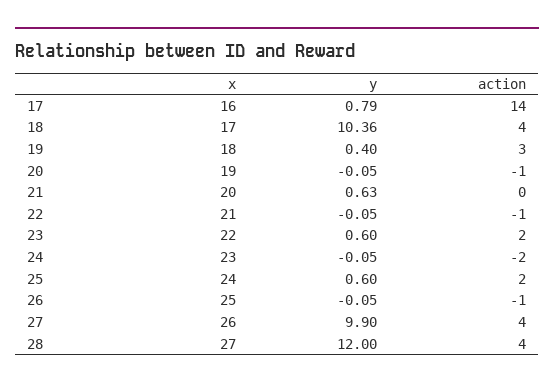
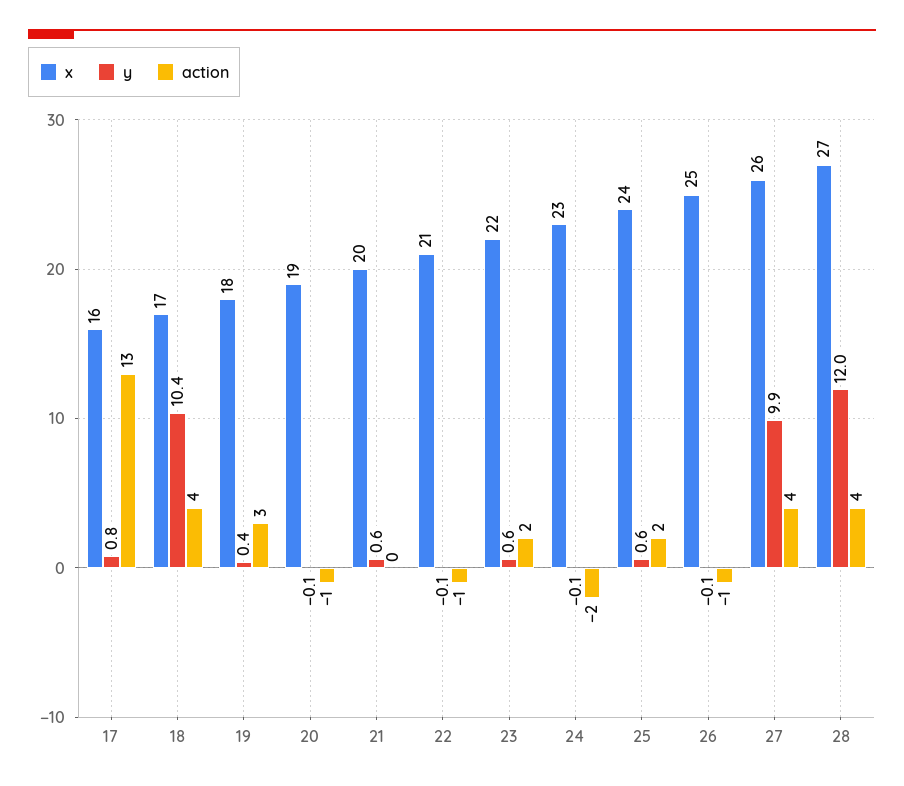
action, 17: 14 -> 13

